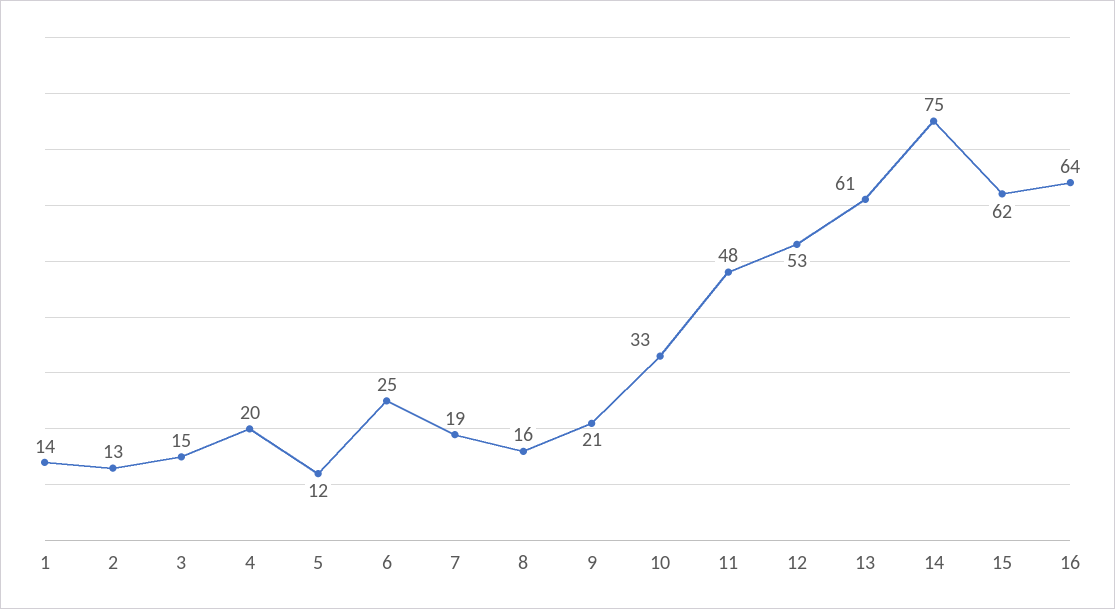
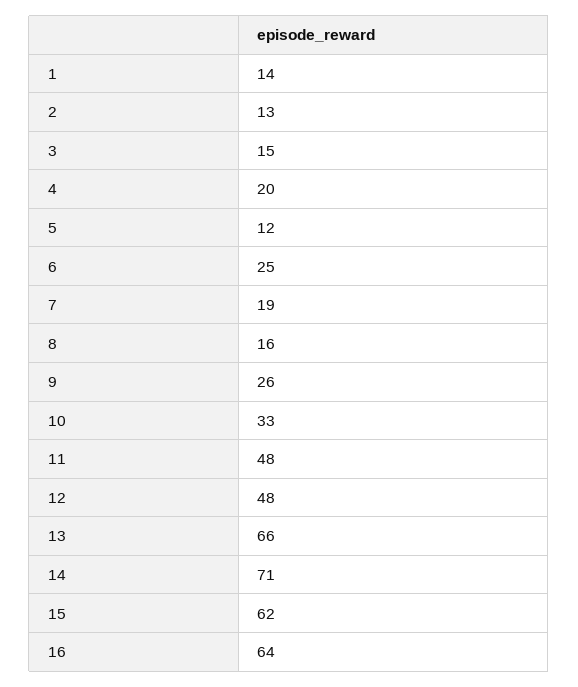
9: 21 -> 26
12: 53 -> 48
13: 61 -> 66
14: 75 -> 71

